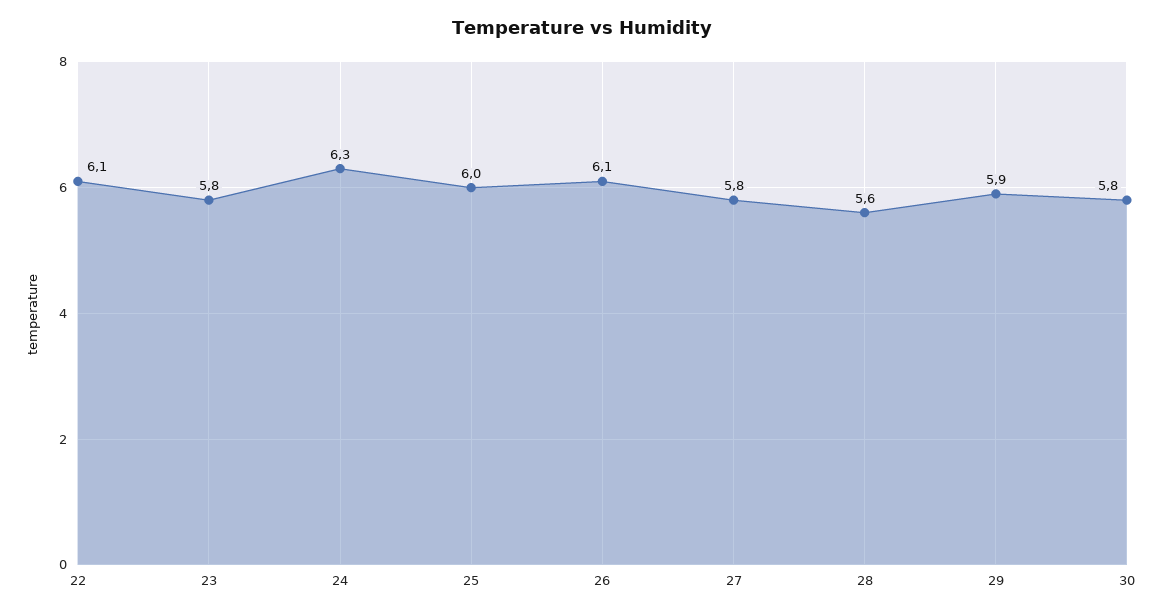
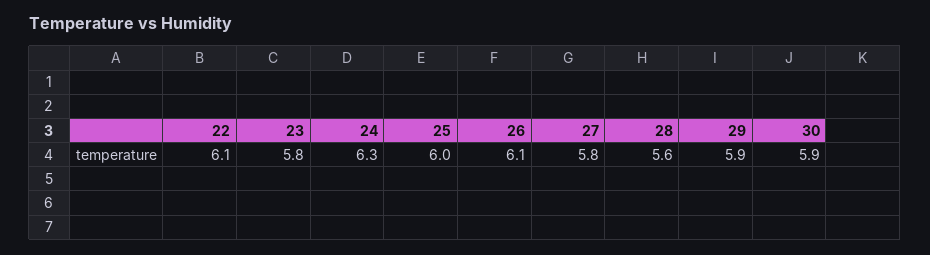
30: 5.8 -> 5.9

